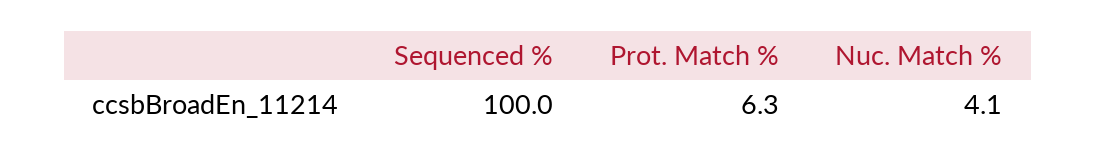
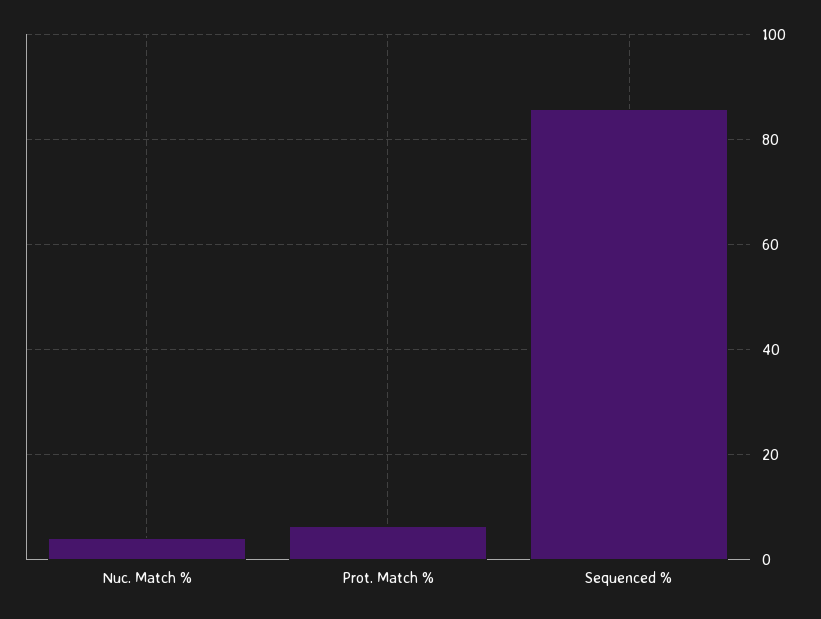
Sequenced %: 100 -> 86

